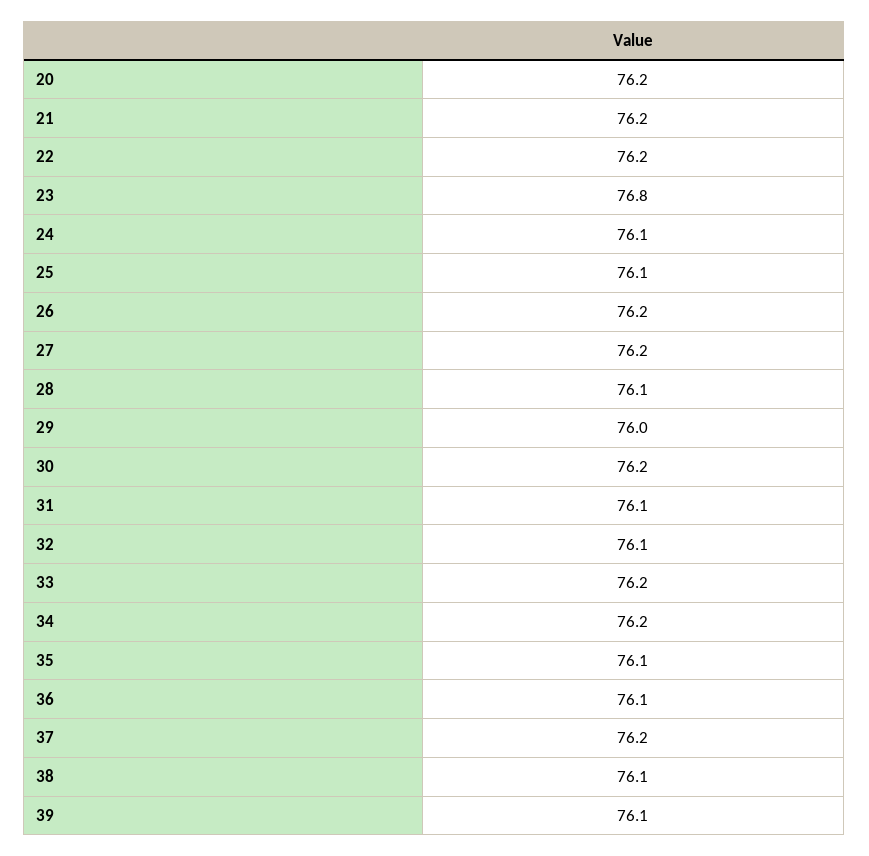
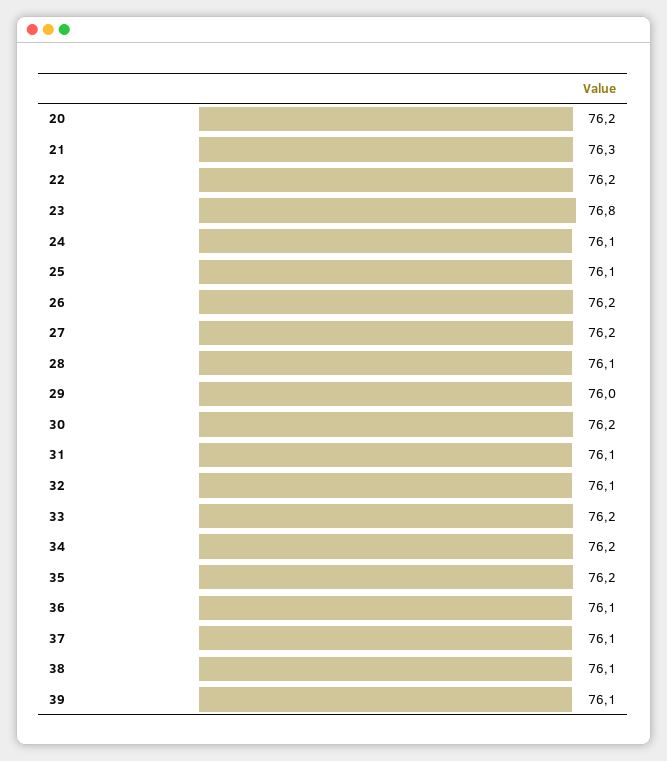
21: 76.2 -> 76.3
35: 76.1 -> 76.2
37: 76.2 -> 76.1

